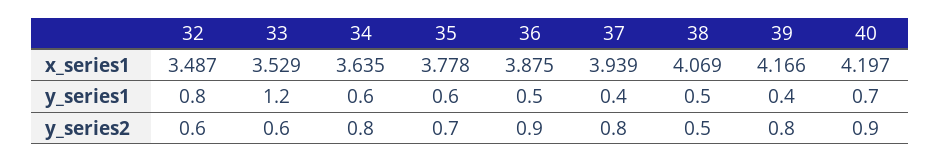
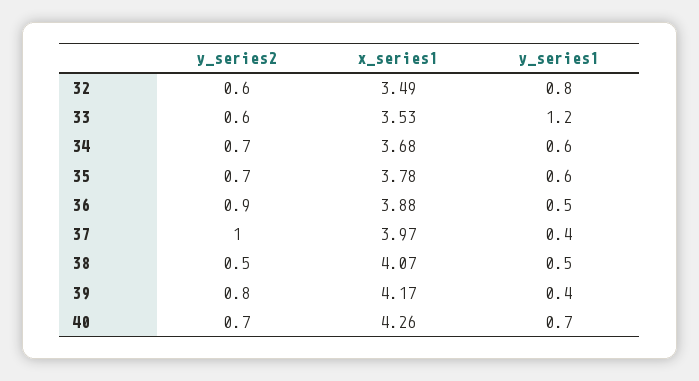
34, x_series1: 3.635 -> 3.68
37, x_series1: 3.939 -> 3.97
40, x_series1: 4.197 -> 4.26
34, y_series2: 0.8 -> 0.7
37, y_series2: 0.8 -> 1
40, y_series2: 0.9 -> 0.7

